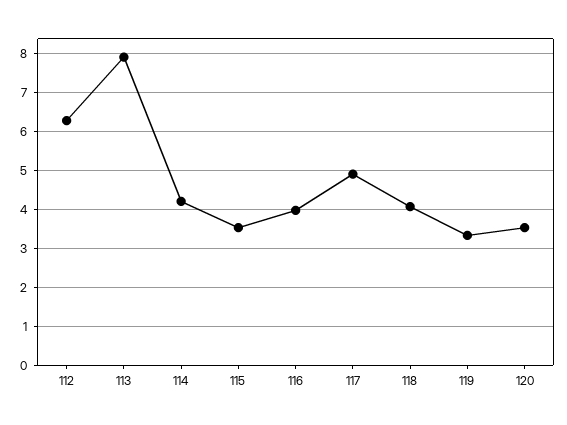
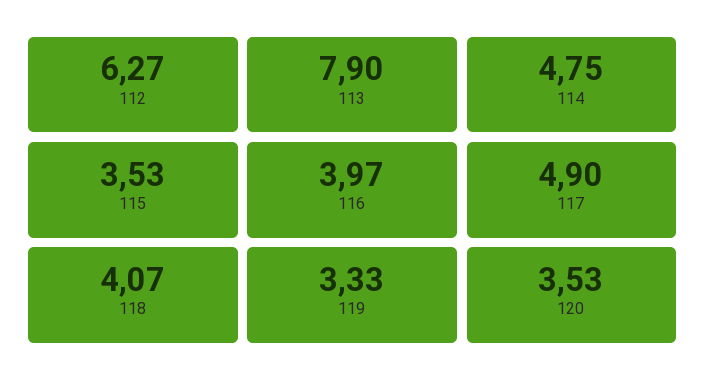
114: 4.2 -> 4.75

